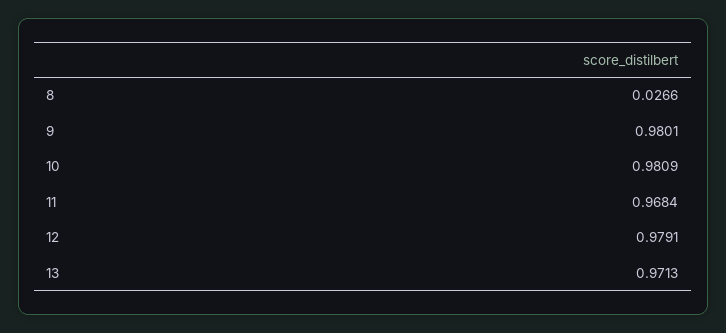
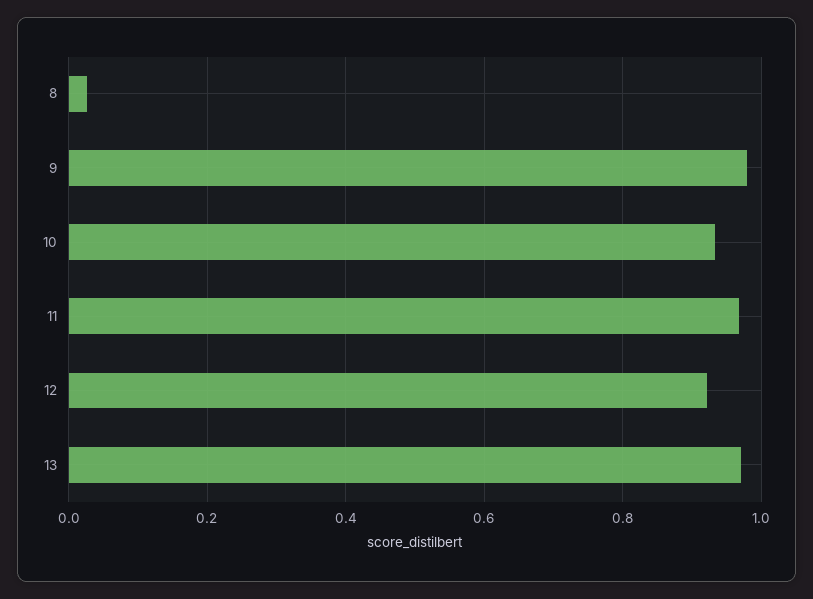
10: 0.9809 -> 0.94
12: 0.9791 -> 0.92

